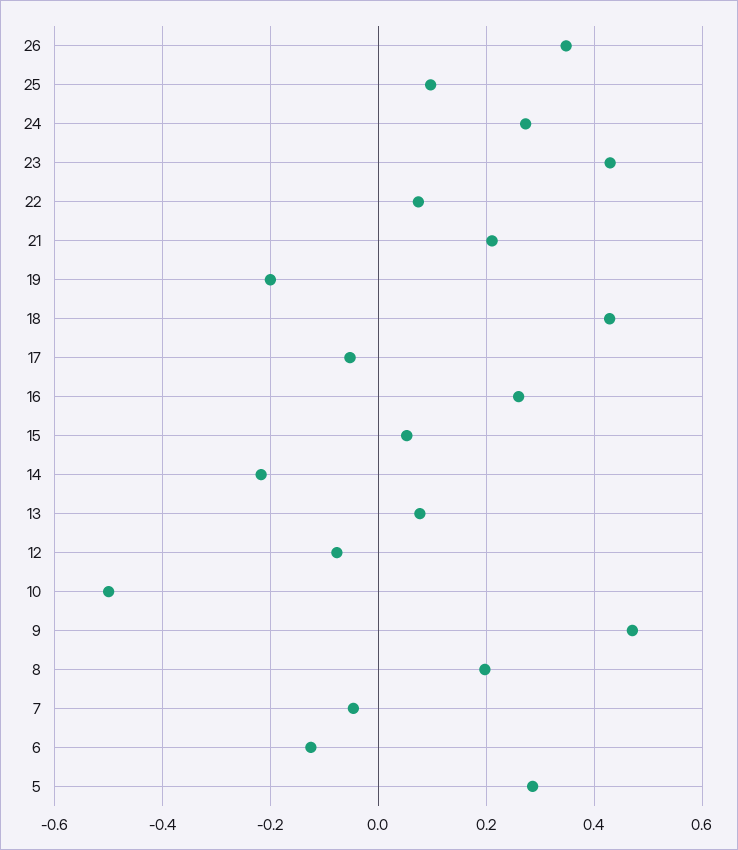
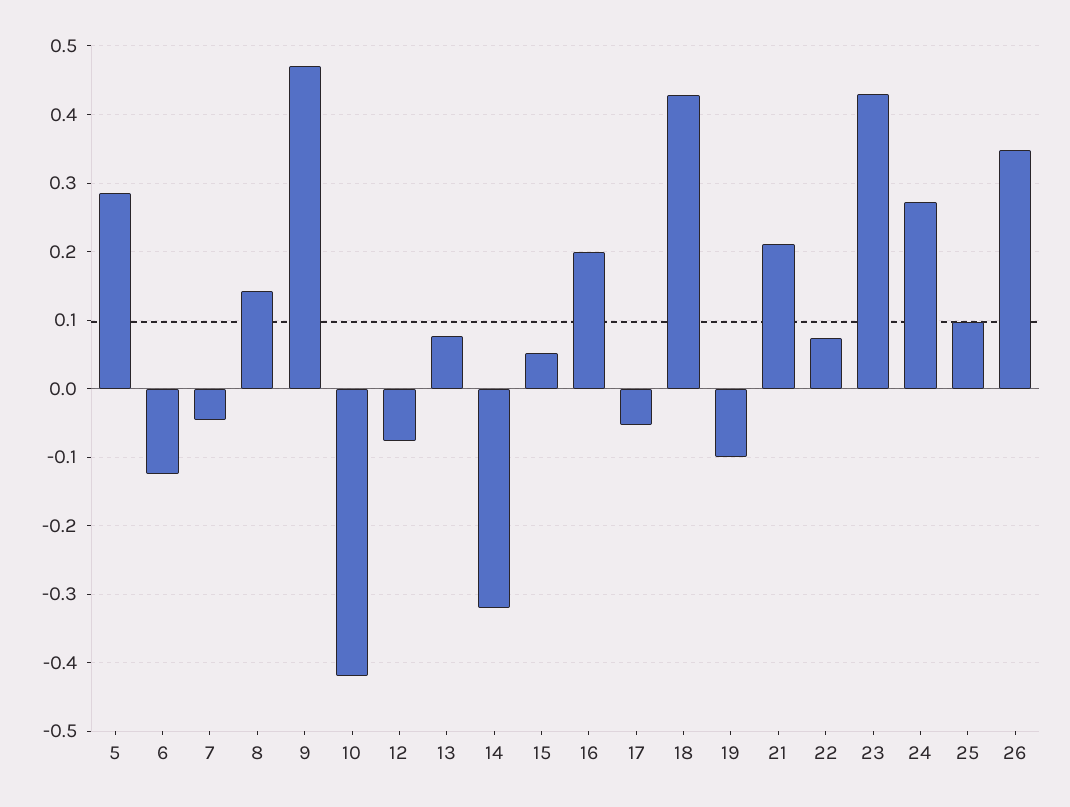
19: -0.2 -> -0.1
16: 0.26 -> 0.2
14: -0.22 -> -0.32
10: -0.5 -> -0.42
8: 0.2 -> 0.14

